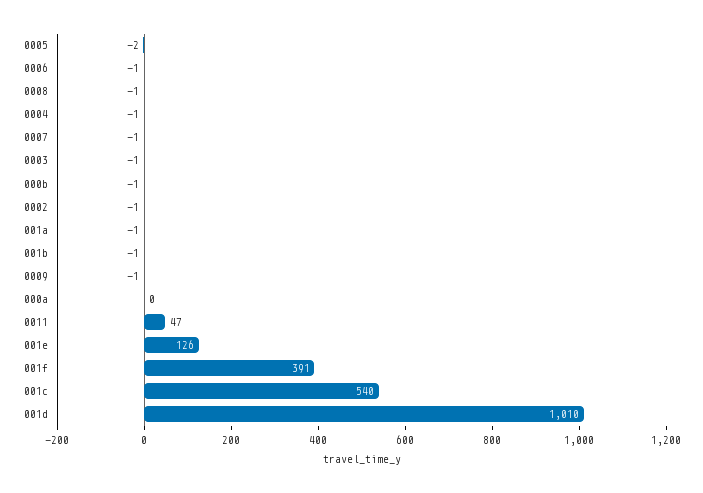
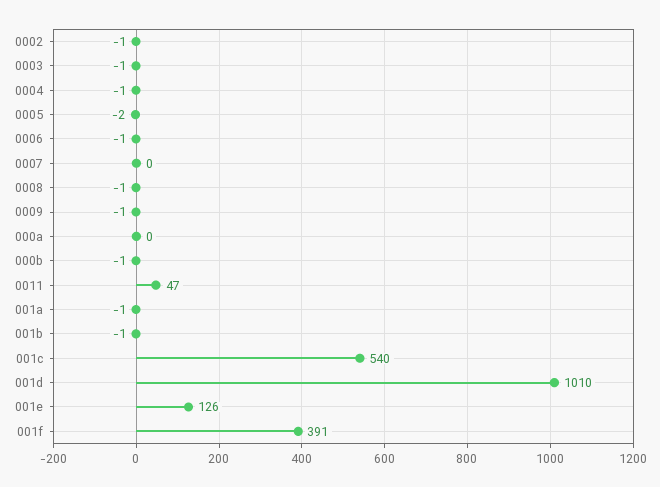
0007: -1 -> 0

